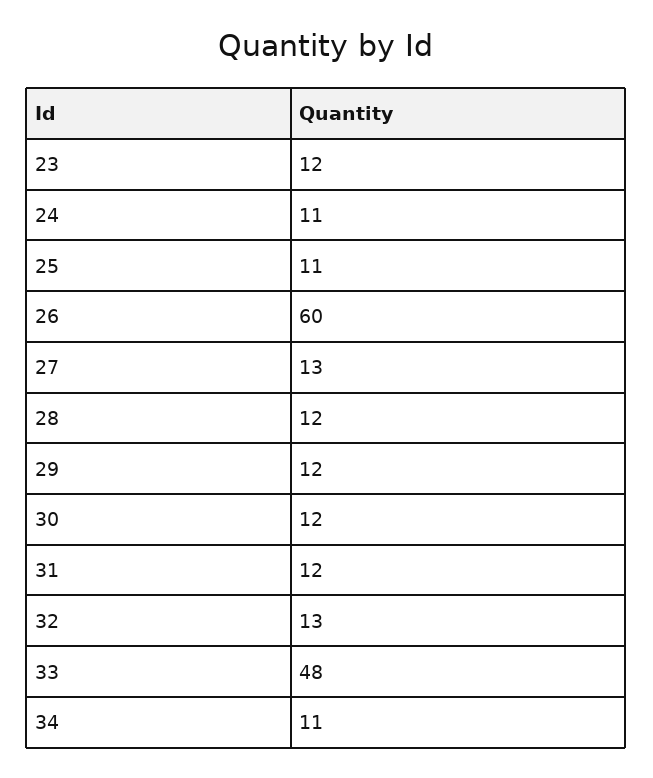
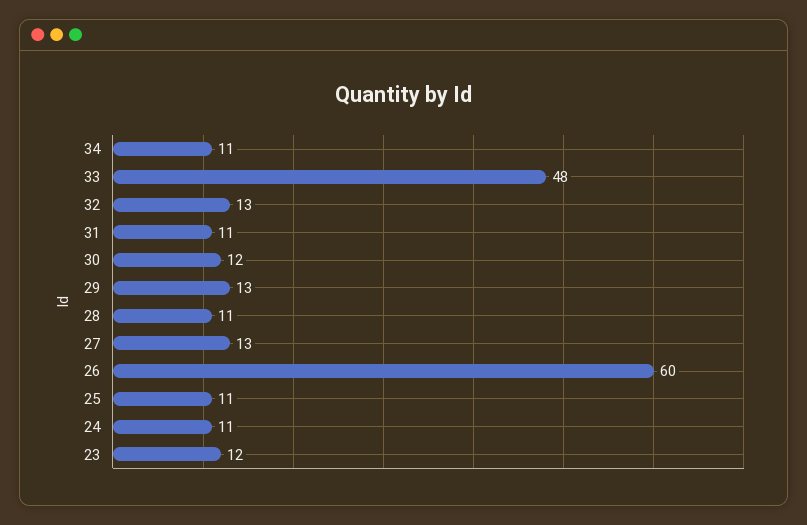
28: 12 -> 11
29: 12 -> 13
31: 12 -> 11

